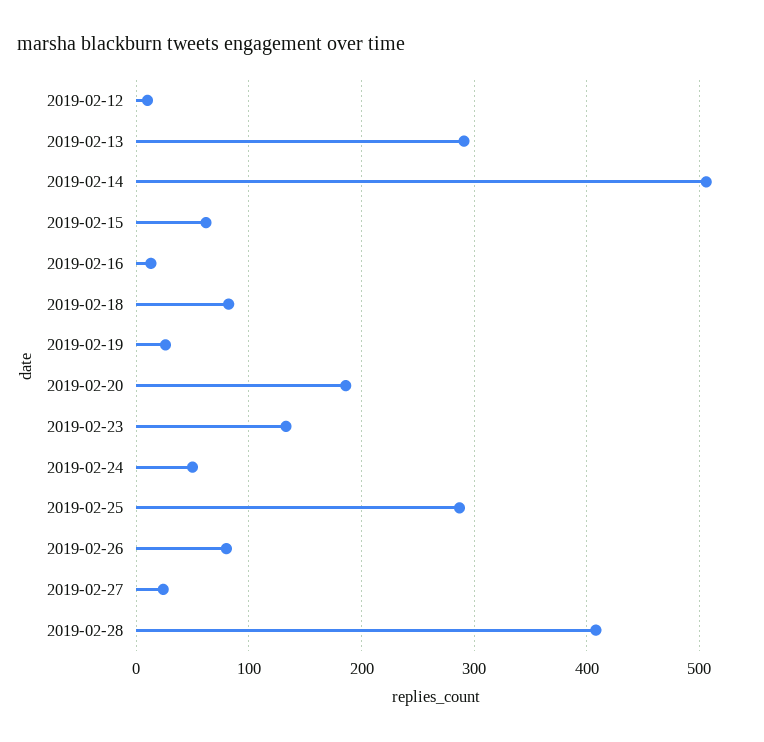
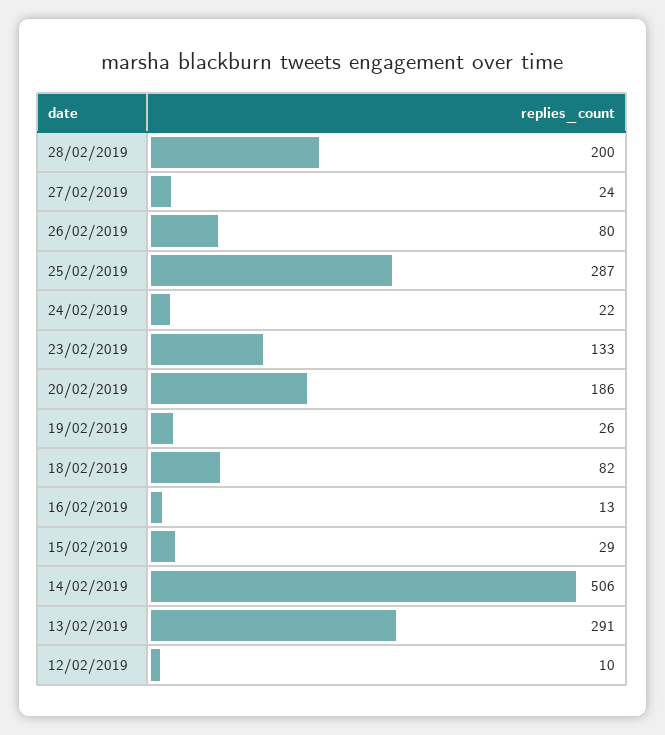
2019-02-15: 60 -> 29
2019-02-24: 50 -> 22
2019-02-28: 410 -> 200

